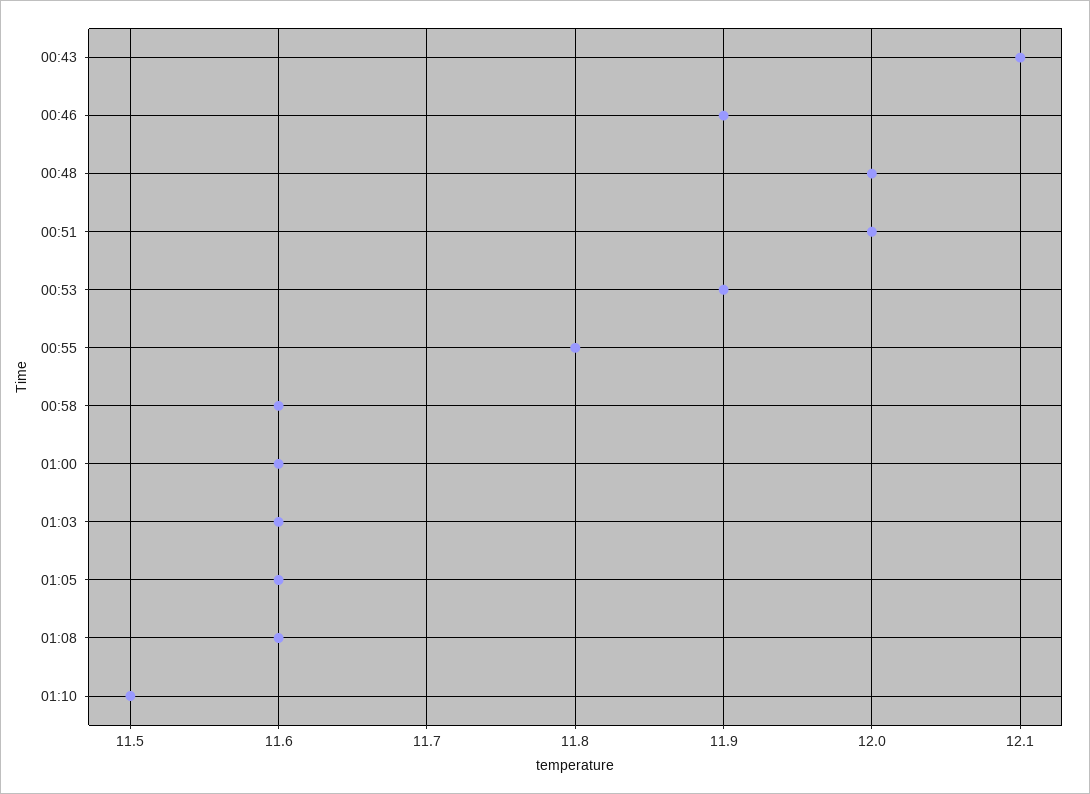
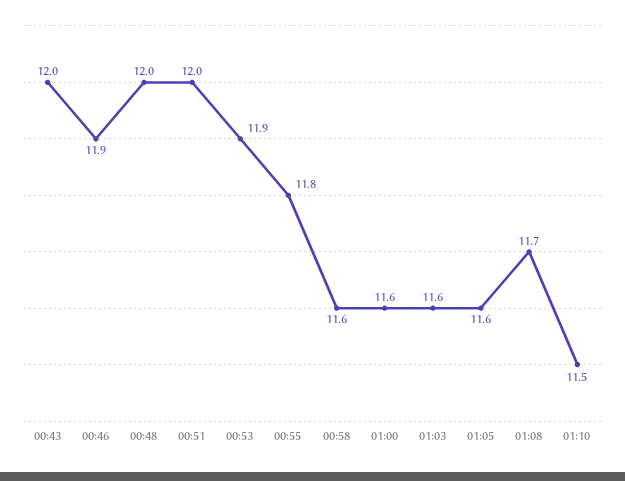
00:43: 12.1 -> 12
01:08: 11.6 -> 11.7

